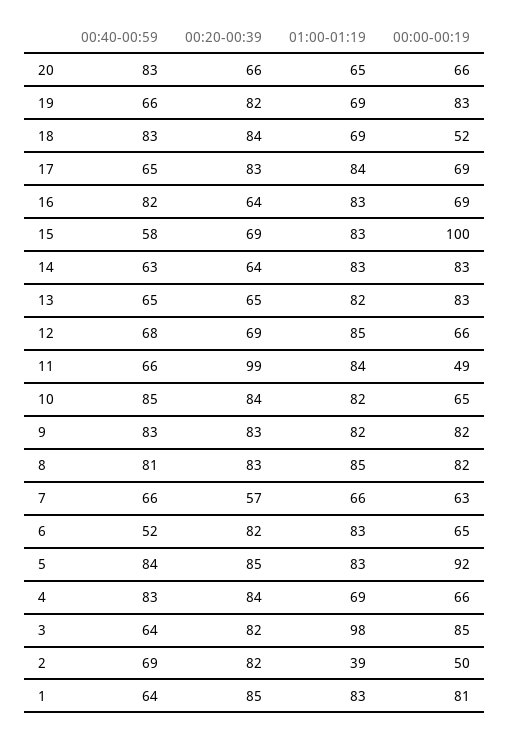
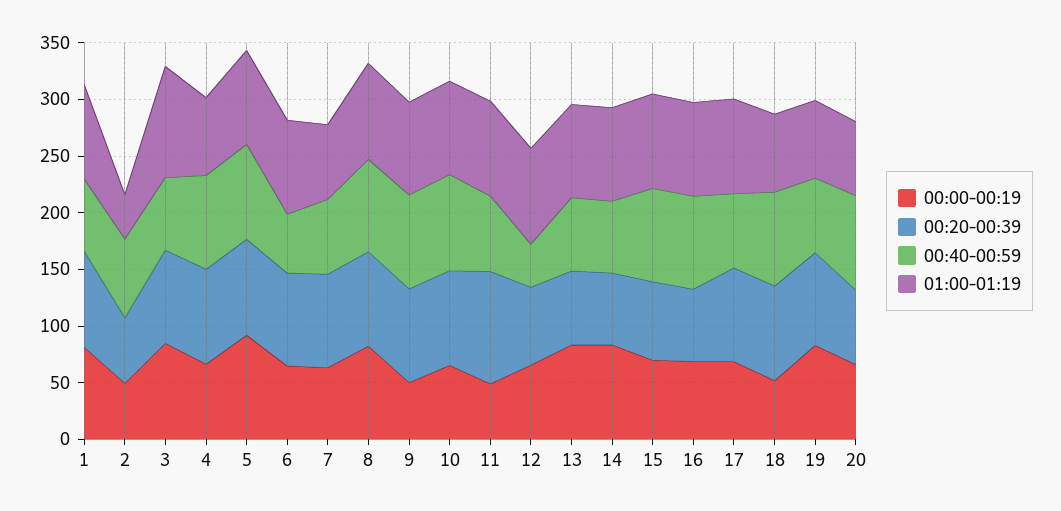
00:40-00:59, 15: 58 -> 80
00:00-00:19, 15: 100 -> 70
00:40-00:59, 12: 68 -> 40
00:00-00:19, 9: 82 -> 50
00:20-00:39, 7: 57 -> 80
00:20-00:39, 2: 82 -> 60

